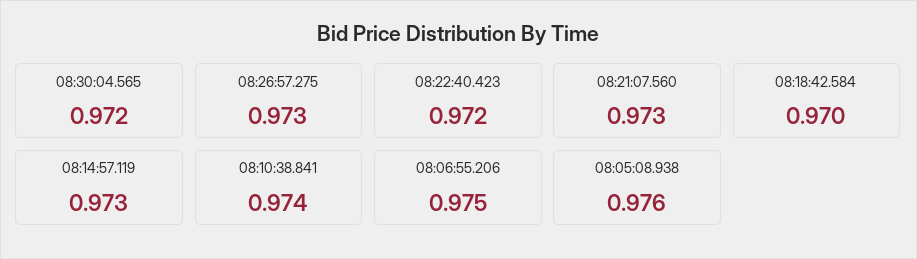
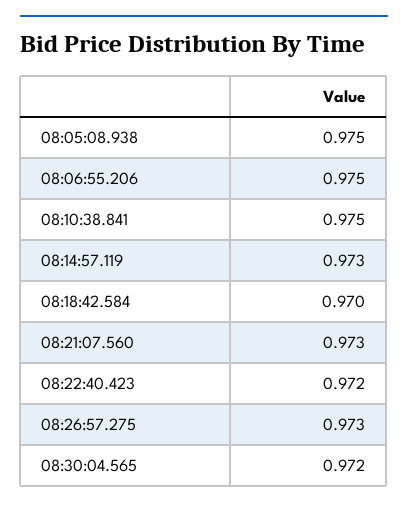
08:10:38.841: 0.974 -> 0.975
08:05:08.938: 0.976 -> 0.975

